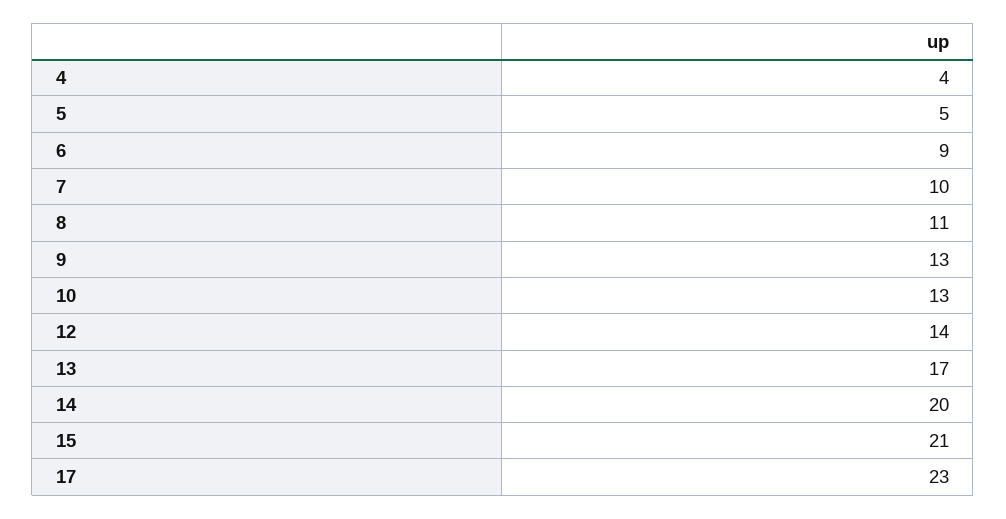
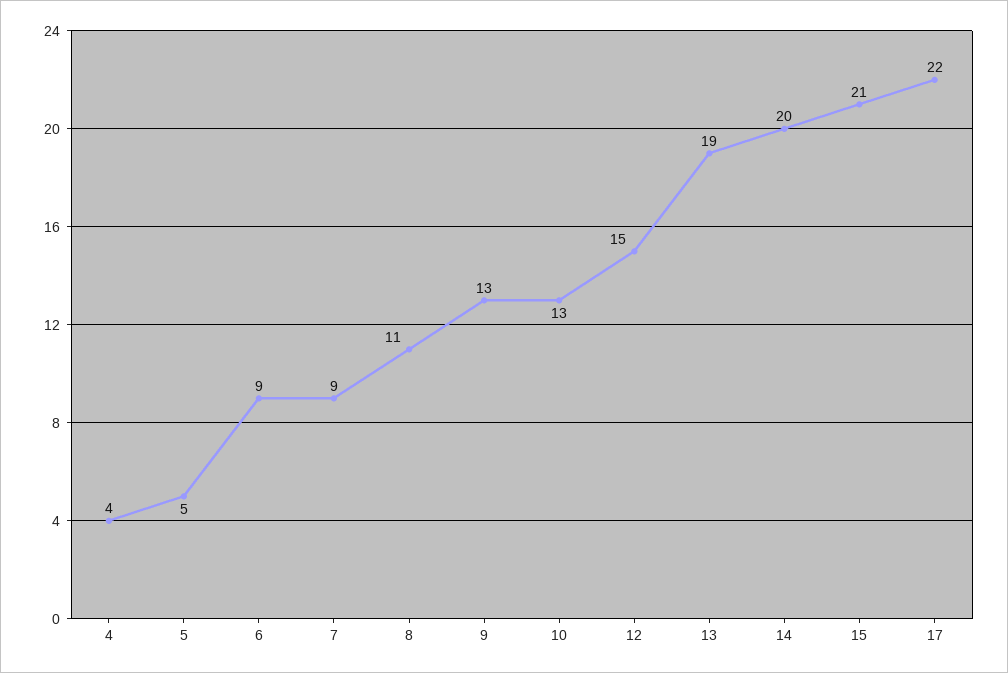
7: 10 -> 9
12: 14 -> 15
13: 17 -> 19
17: 23 -> 22

